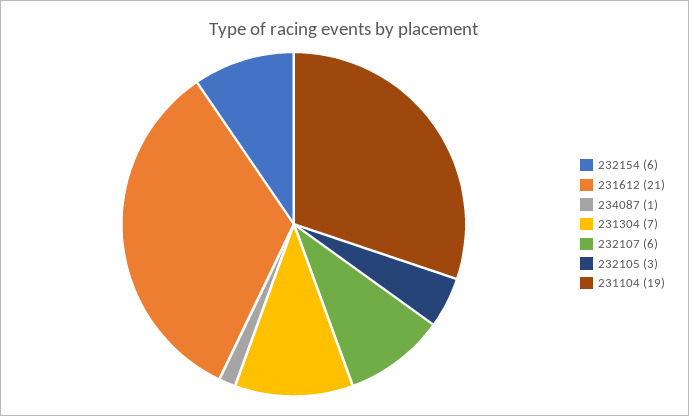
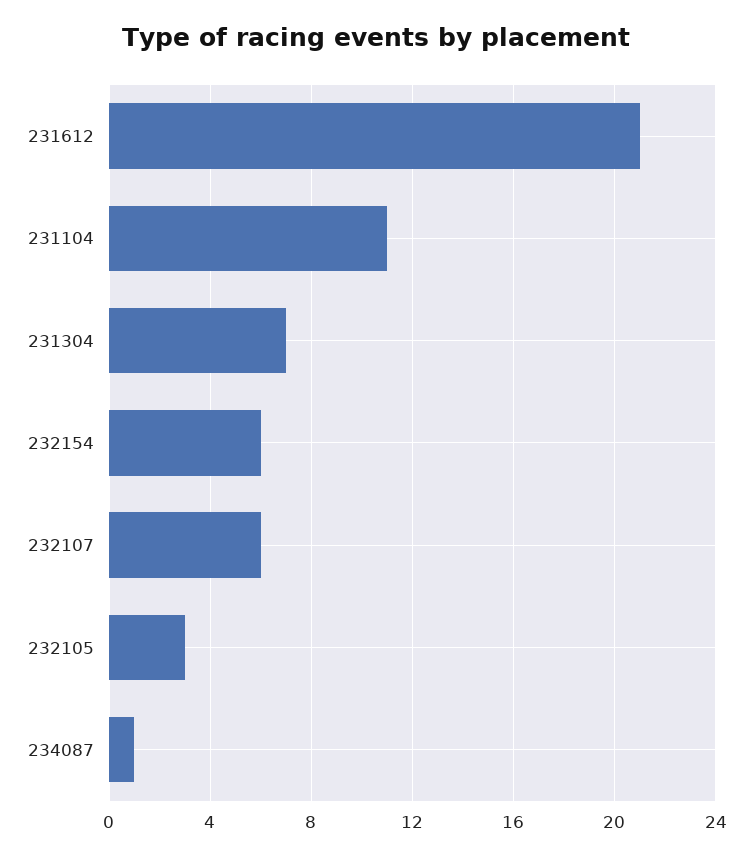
231104: 19 -> 11

